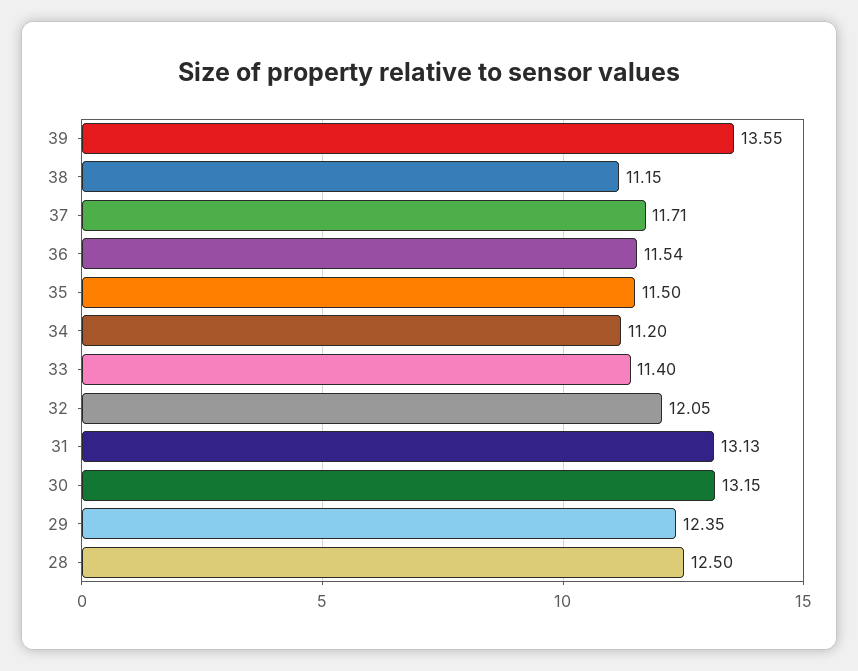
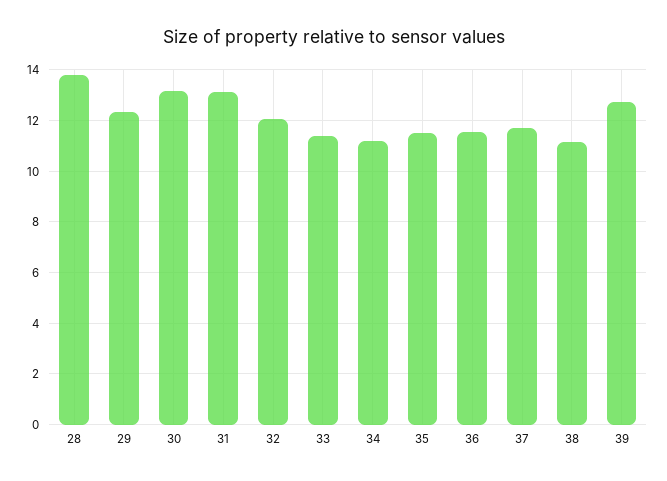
39: 13.55 -> 12.75
28: 12.5 -> 13.75

